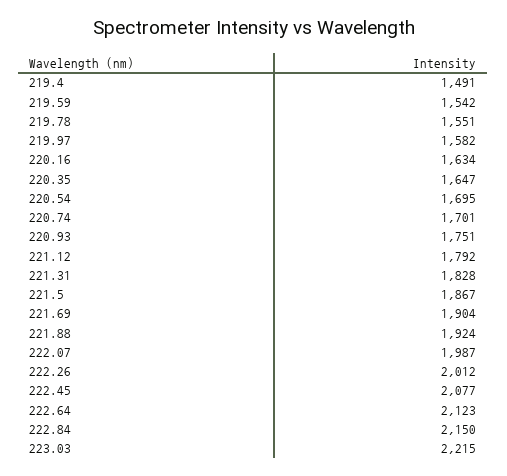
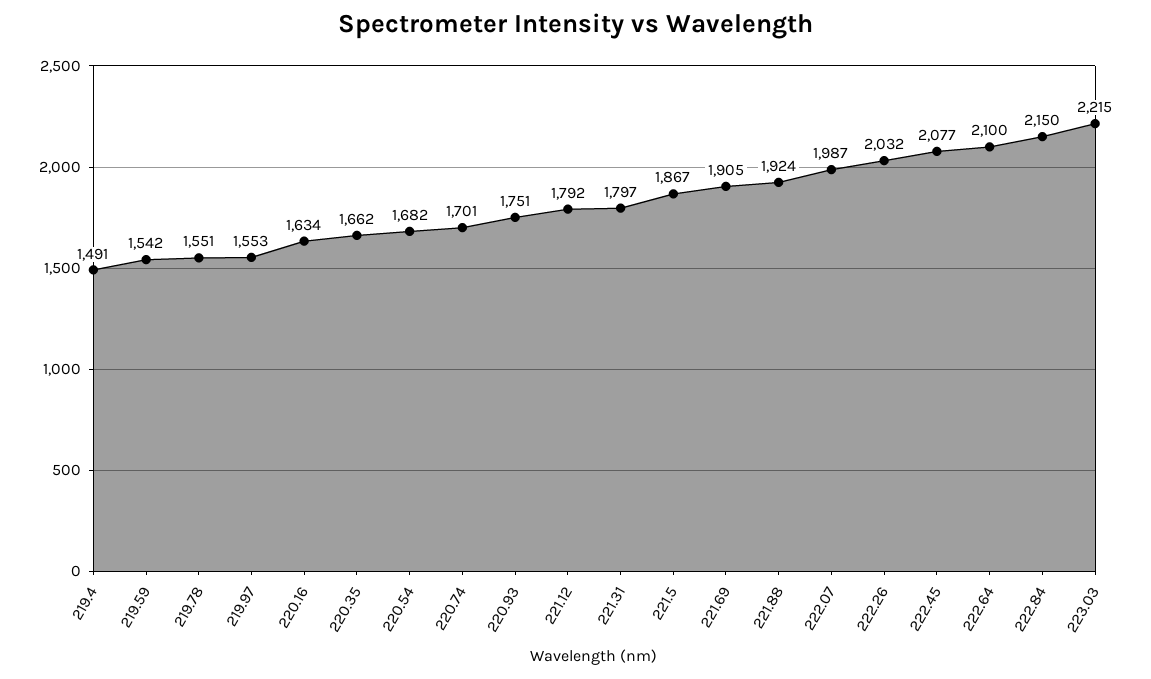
219.97: 1582 -> 1553
220.35: 1647 -> 1662
220.54: 1695 -> 1682
221.31: 1828 -> 1797
221.69: 1904 -> 1905
222.26: 2012 -> 2032
222.64: 2123 -> 2100

